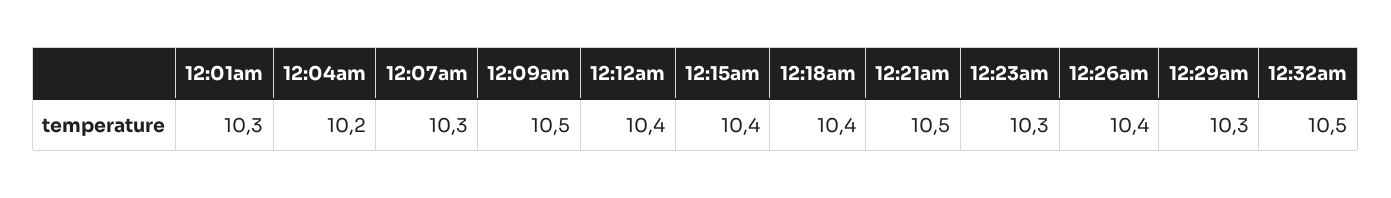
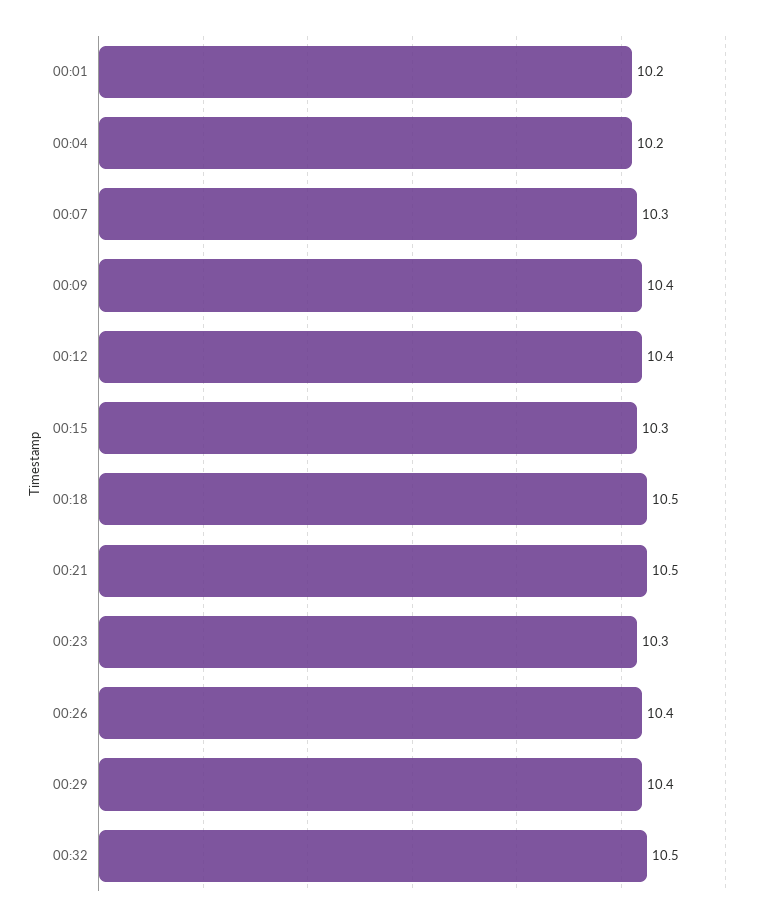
12:01am: 10.3 -> 10.2
12:09am: 10.5 -> 10.4
12:15am: 10.4 -> 10.3
12:18am: 10.4 -> 10.5
12:29am: 10.3 -> 10.4

